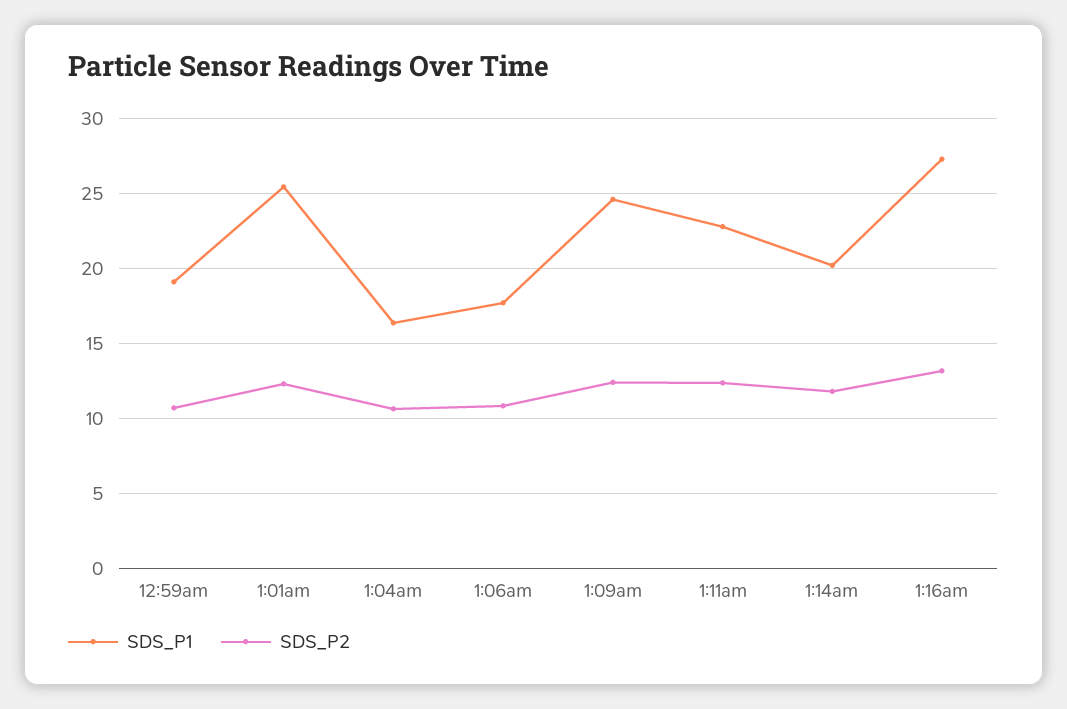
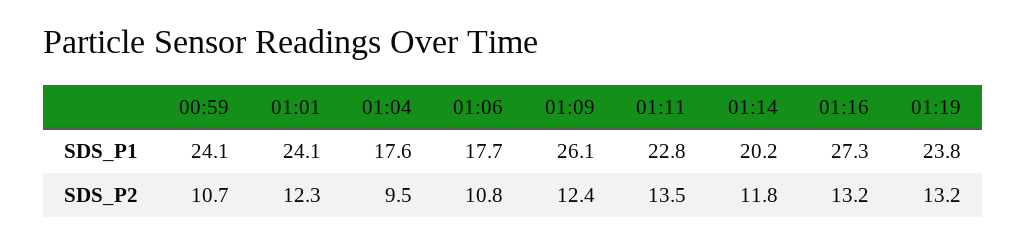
SDS_P1, 12:59am: 19 -> 24.1
SDS_P1, 1:01am: 25.5 -> 24.1
SDS_P1, 1:04am: 16.5 -> 17.6
SDS_P2, 1:04am: 10.5 -> 9.5
SDS_P1, 1:09am: 24.5 -> 26.1
SDS_P2, 1:11am: 12.5 -> 13.5
SDS_P1, 01:19: none -> 23.8
SDS_P2, 01:19: none -> 13.2

